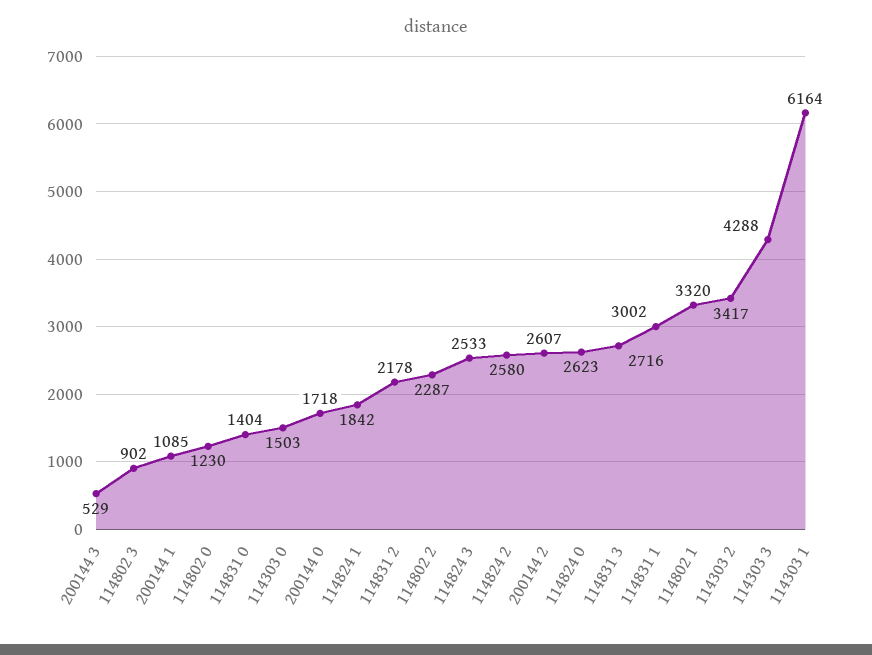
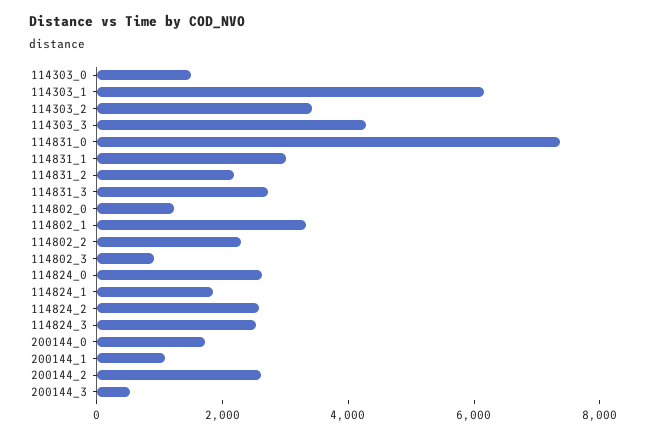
114831 0: 1404 -> 7500

